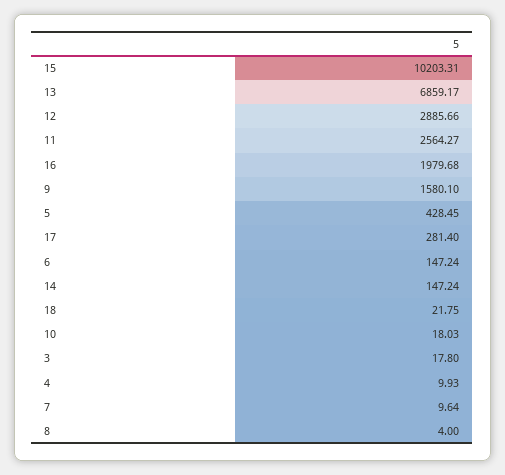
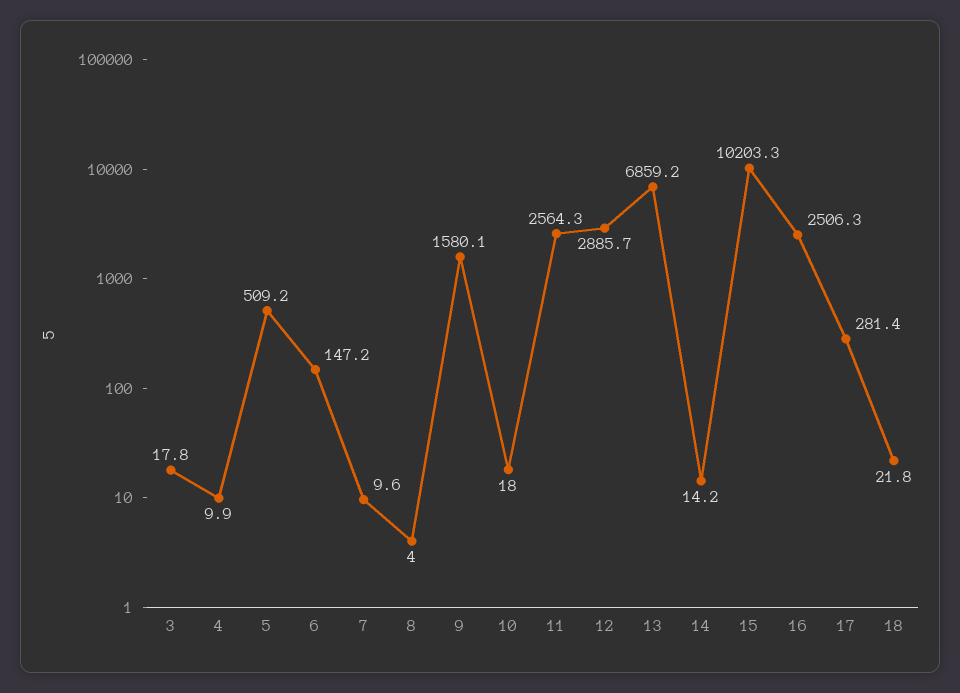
16: 1979.68 -> 2506.3
5: 428.45 -> 509.2
14: 147.24 -> 14.2

